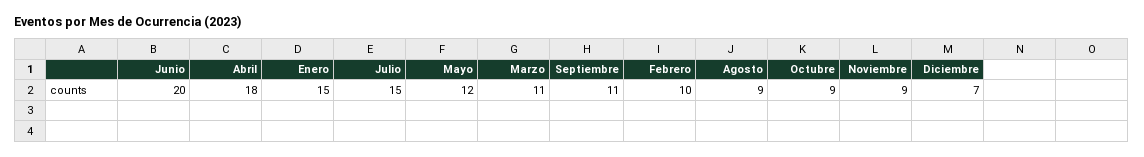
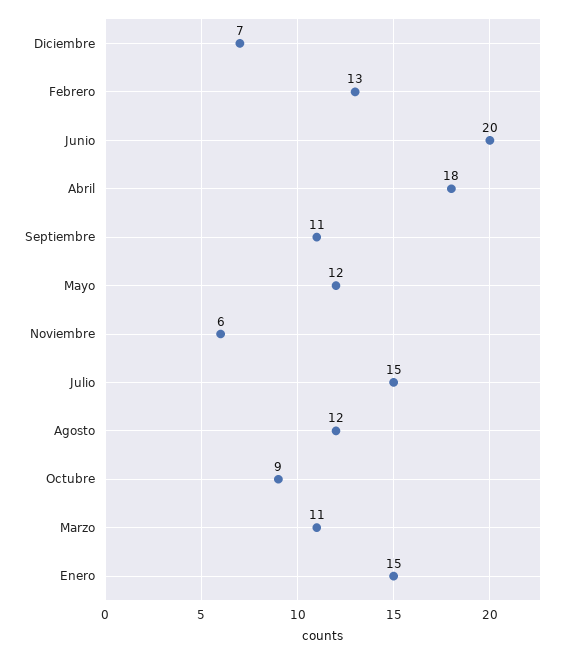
Febrero: 10 -> 13
Agosto: 9 -> 12
Noviembre: 9 -> 6

